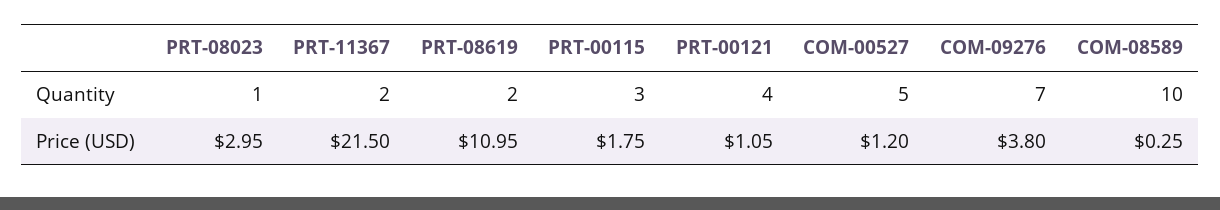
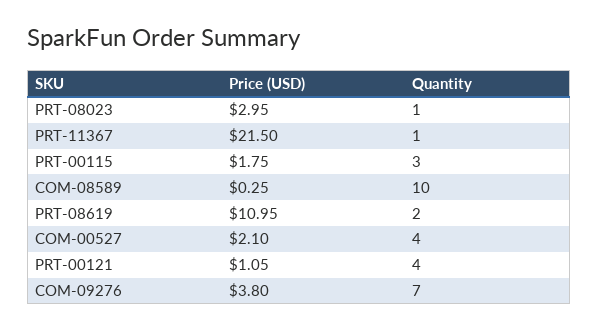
PRT-11367, Quantity: 2 -> 1
COM-00527, Quantity: 5 -> 4
COM-00527, Price (USD): 1.2 -> 2.1

